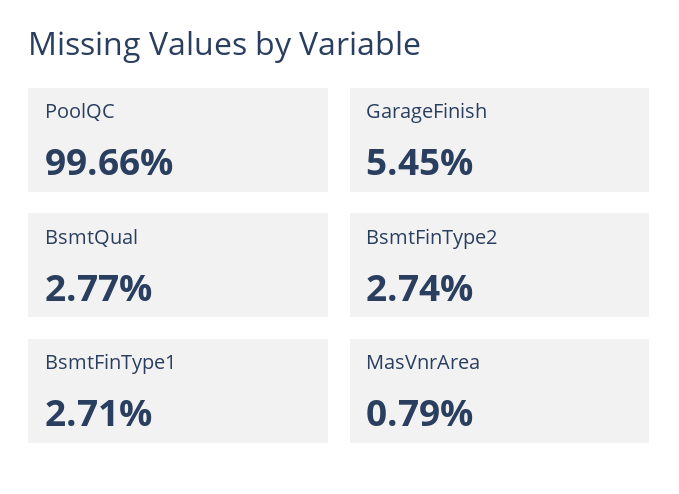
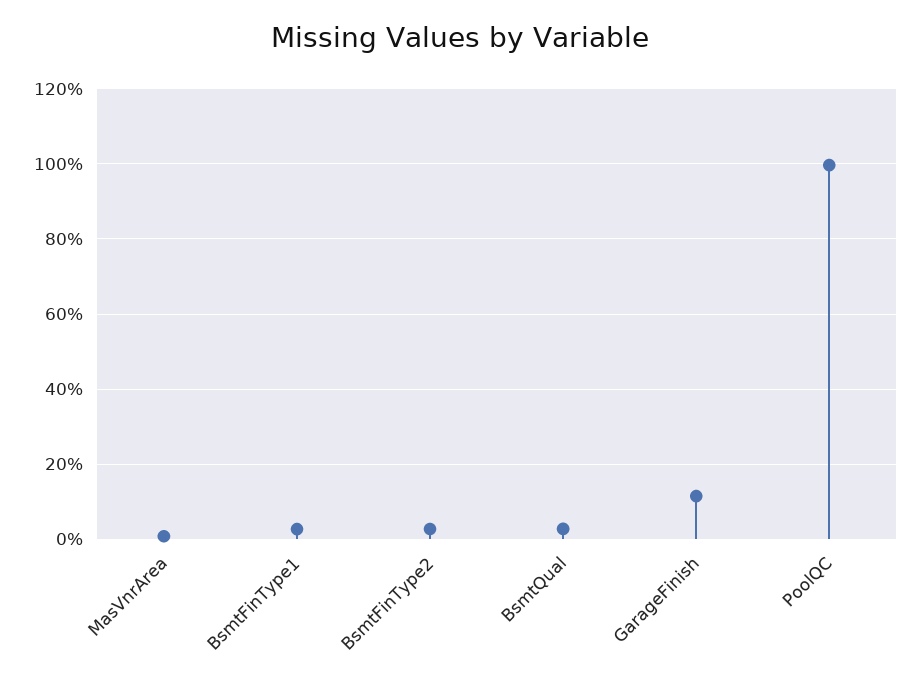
GarageFinish: 5.45 -> 12

